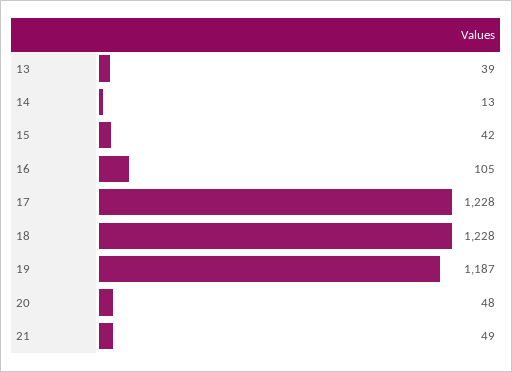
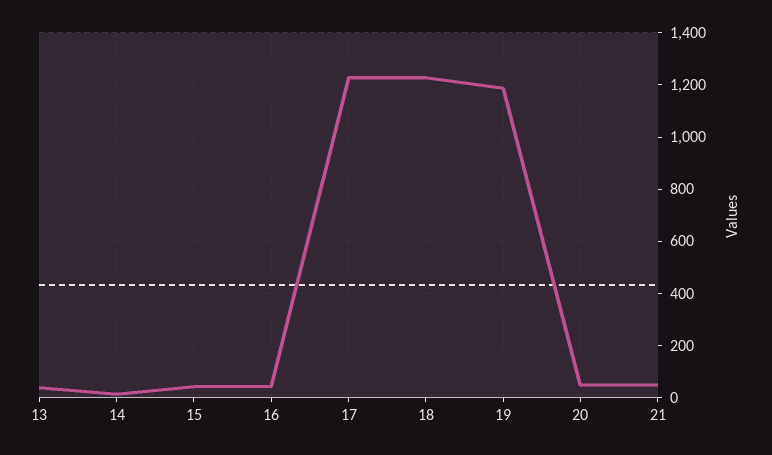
16: 105 -> 50

